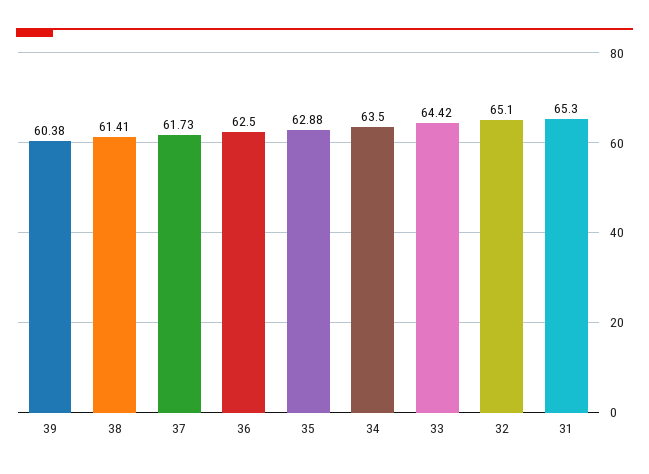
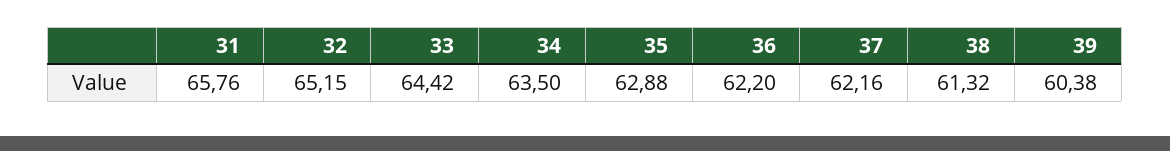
38: 61.41 -> 61.32
37: 61.73 -> 62.16
36: 62.5 -> 62.2
32: 65.1 -> 65.15
31: 65.3 -> 65.76

